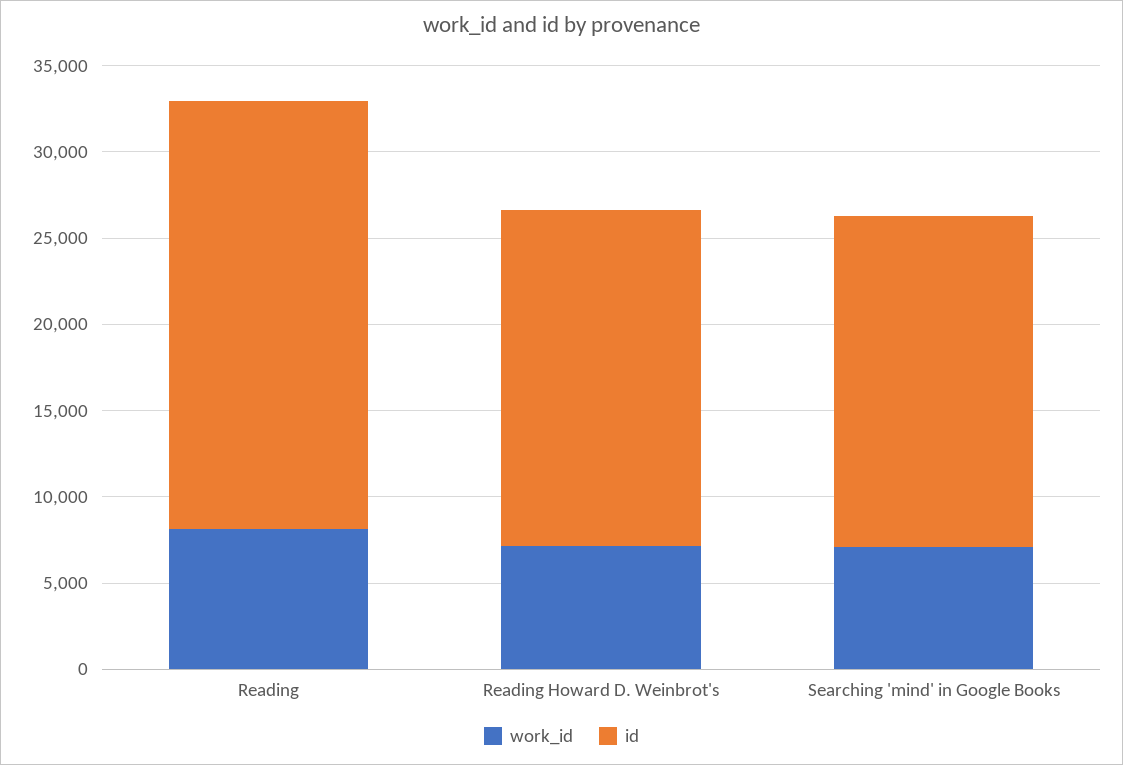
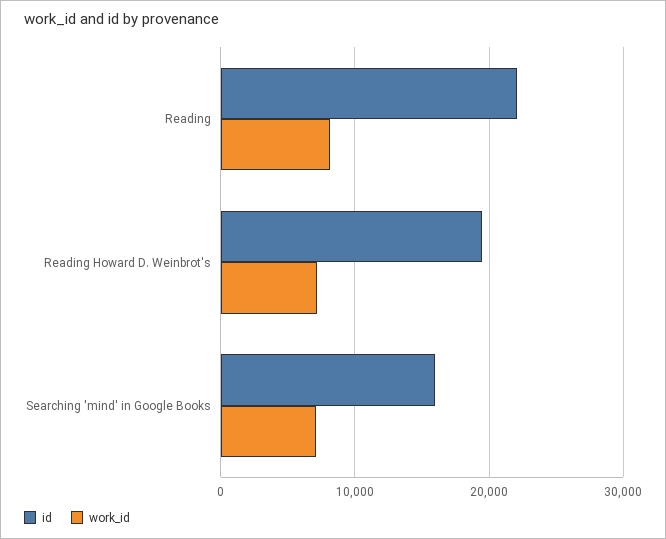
id, Reading: 25000 -> 22000
id, Searching 'mind' in Google Books: 19000 -> 16000

